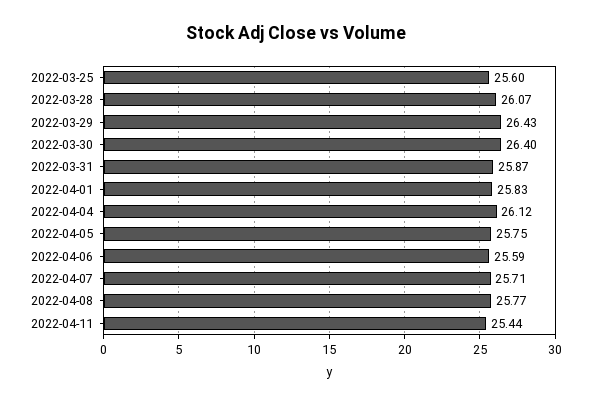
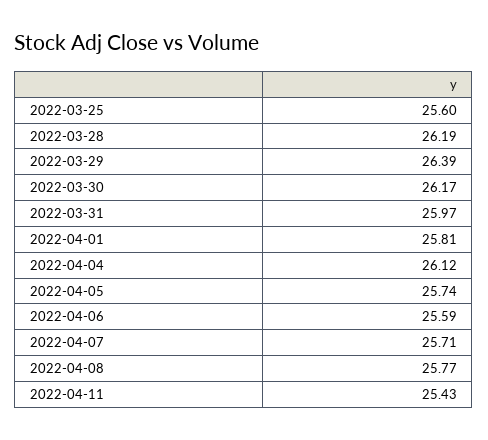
2022-03-28: 26.07 -> 26.19
2022-03-29: 26.43 -> 26.39
2022-03-30: 26.4 -> 26.17
2022-03-31: 25.87 -> 25.97
2022-04-01: 25.83 -> 25.81
2022-04-05: 25.75 -> 25.74
2022-04-11: 25.44 -> 25.43

